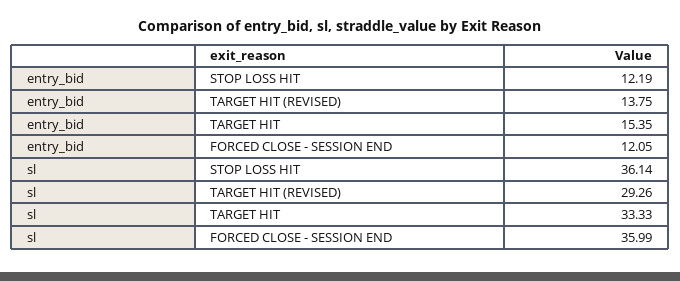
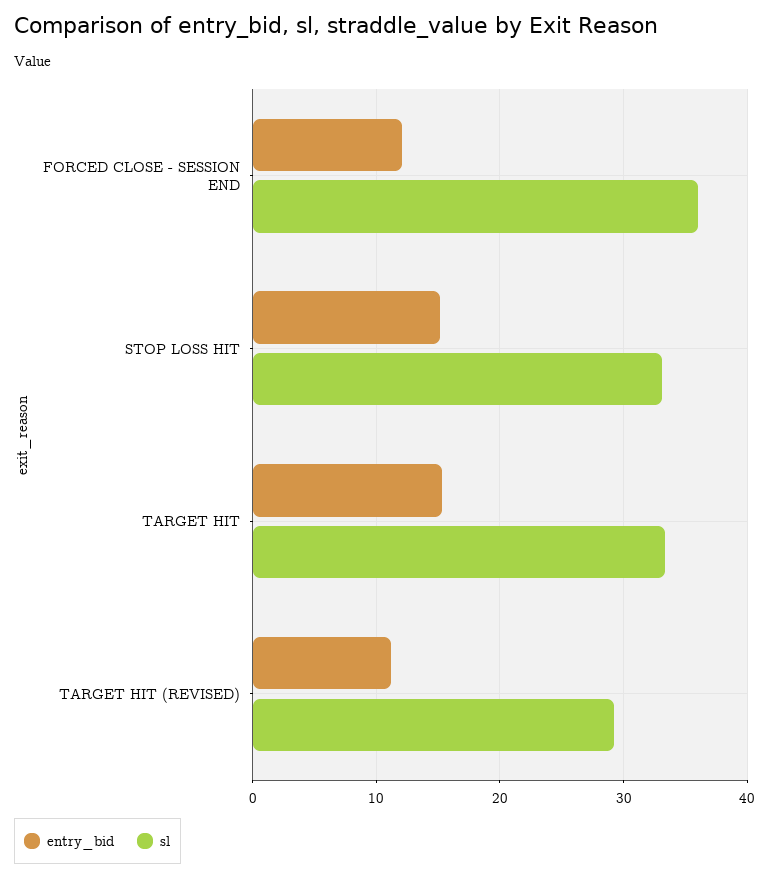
entry_bid, STOP LOSS HIT: 12.19 -> 15
entry_bid, TARGET HIT (REVISED): 13.75 -> 11
sl, STOP LOSS HIT: 36.14 -> 33

